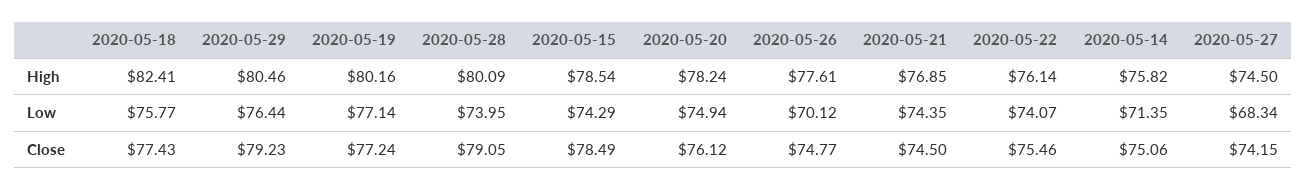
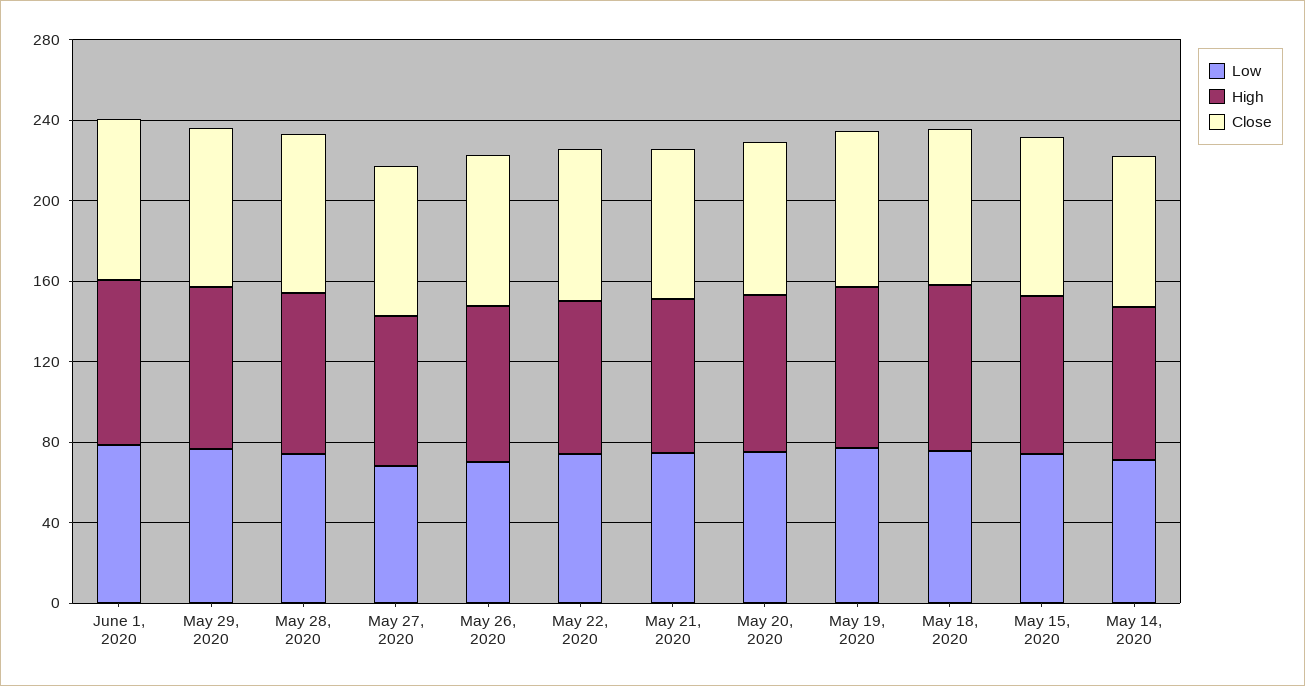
Low, June 1, 2020: none -> 80
High, June 1, 2020: none -> 80
Close, June 1, 2020: none -> 80

